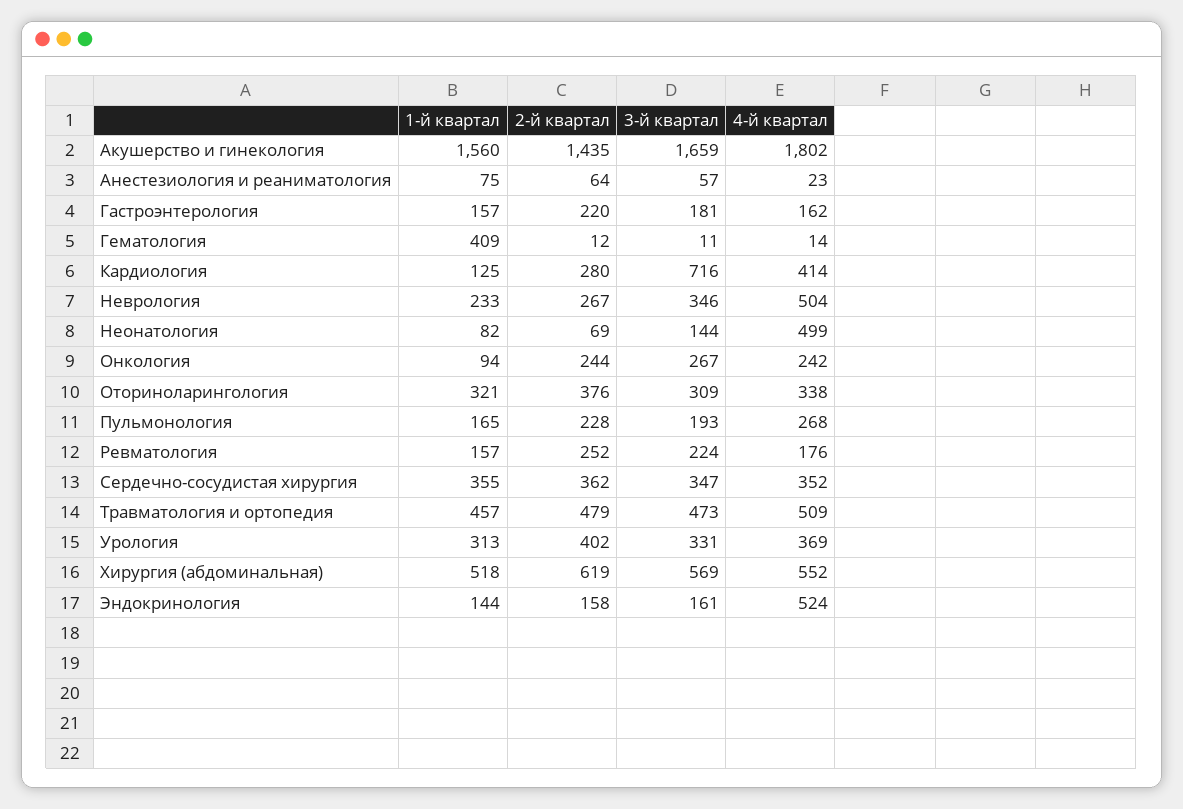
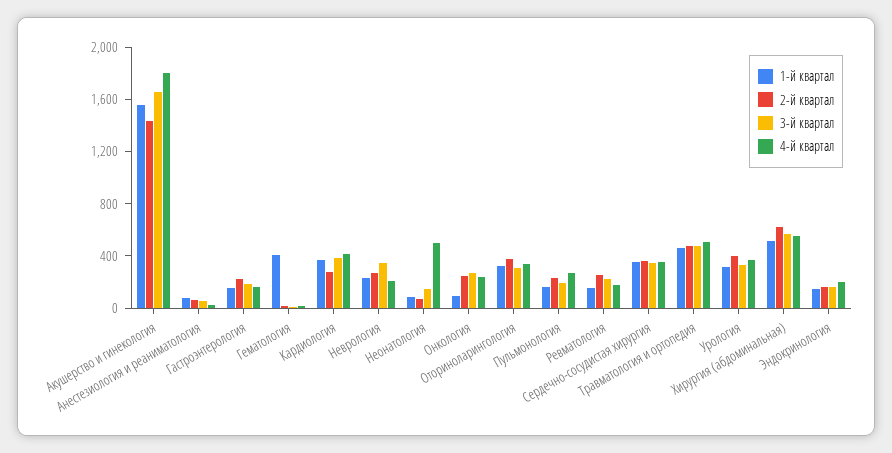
1-й квартал, Кардиология: 125 -> 400
3-й квартал, Кардиология: 716 -> 400
4-й квартал, Неврология: 504 -> 200
4-й квартал, Эндокринология: 524 -> 200

